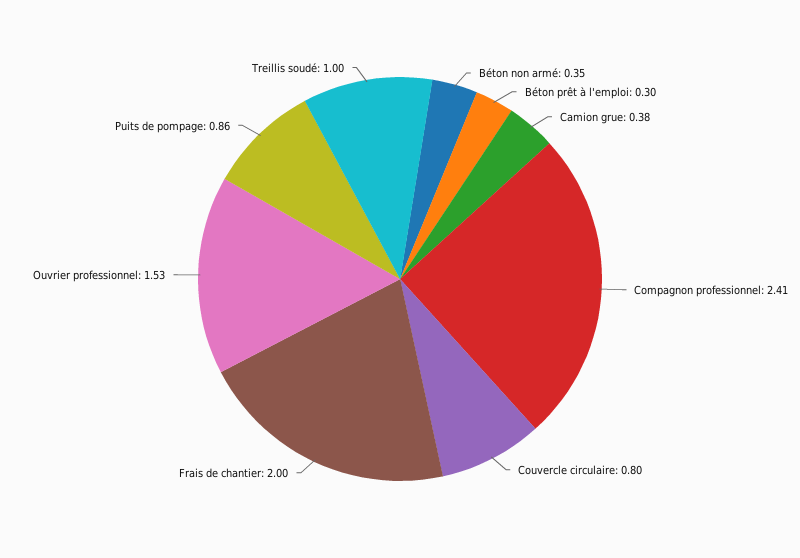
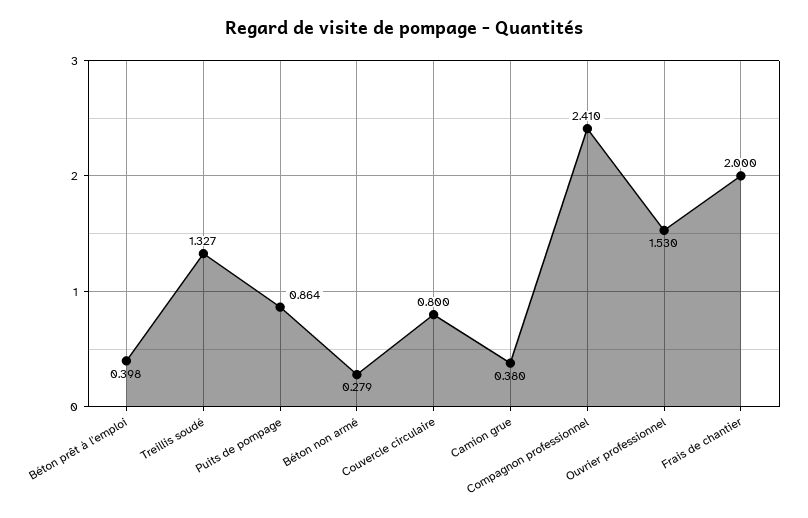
Béton non armé: 0.35 -> 0.279
Béton prêt à l'emploi: 0.3 -> 0.398
Treillis soudé: 1 -> 1.327

